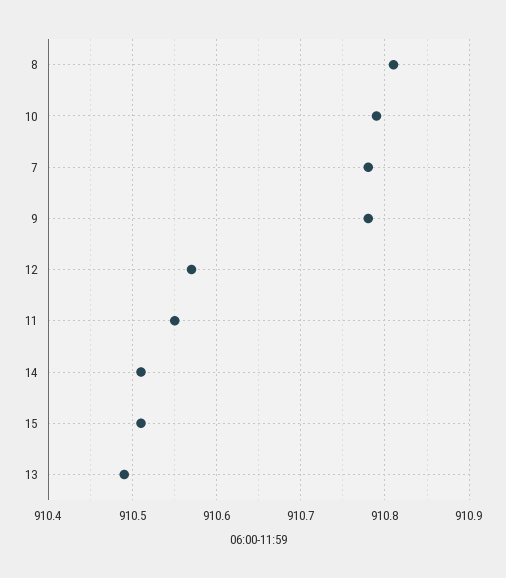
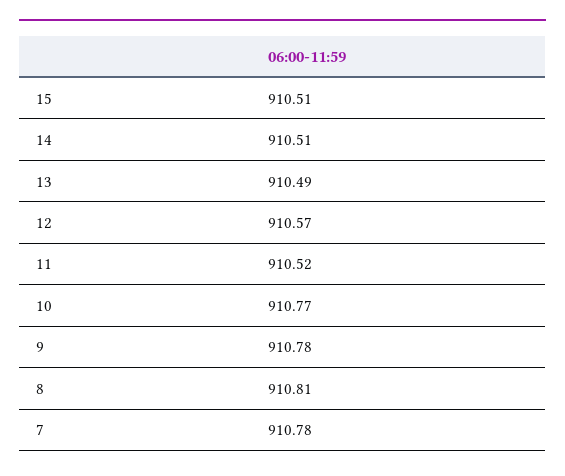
10: 910.79 -> 910.77
11: 910.55 -> 910.52

